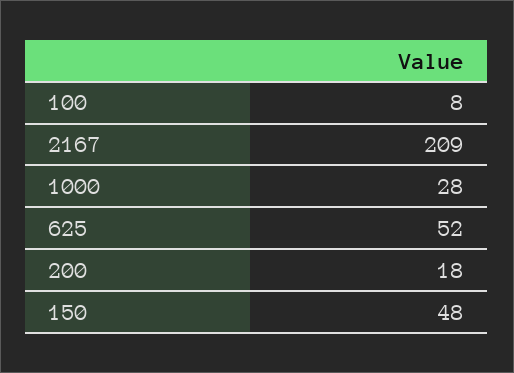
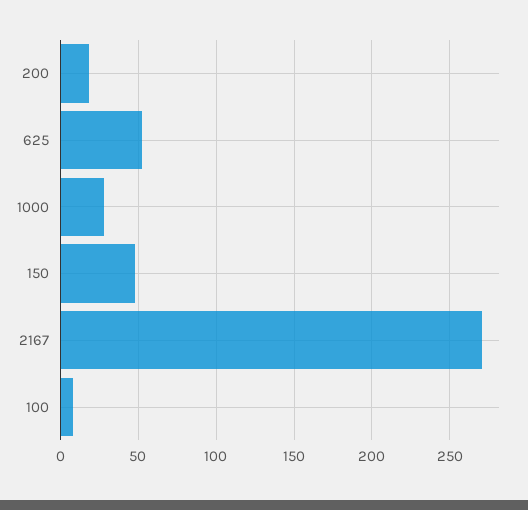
2167: 209 -> 270

